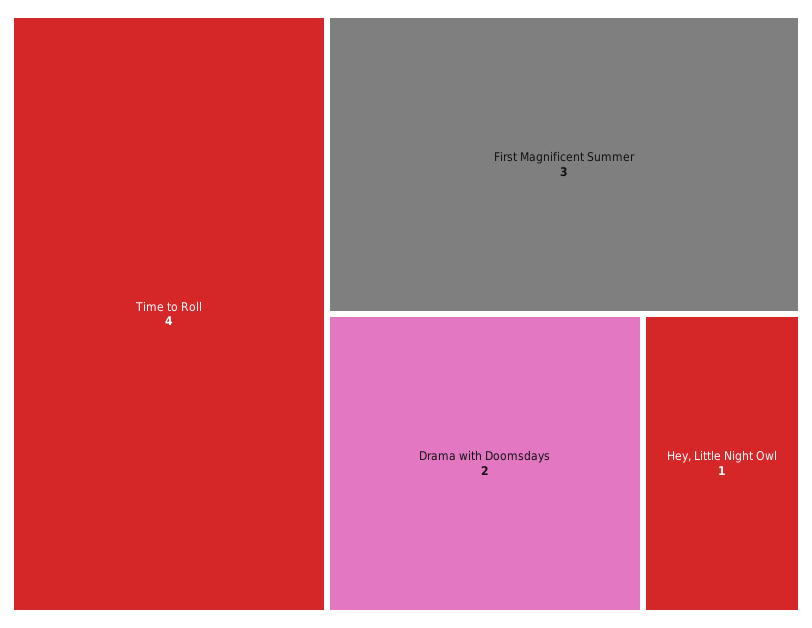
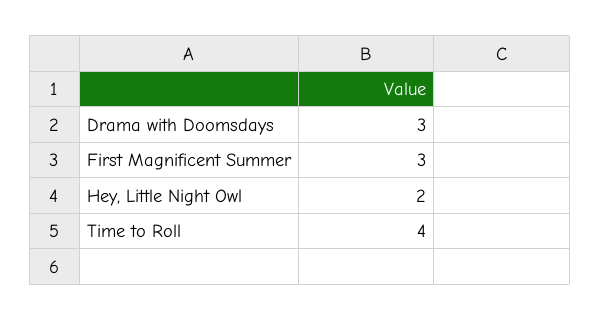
Drama with Doomsdays: 2 -> 3
Hey, Little Night Owl: 1 -> 2

